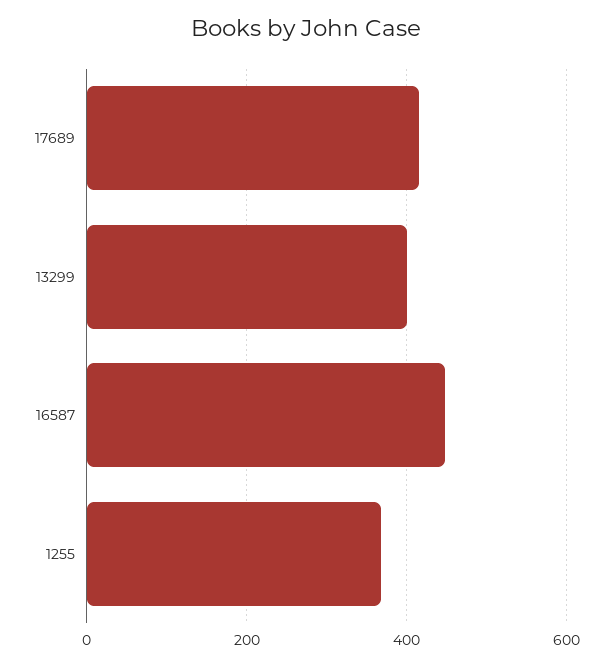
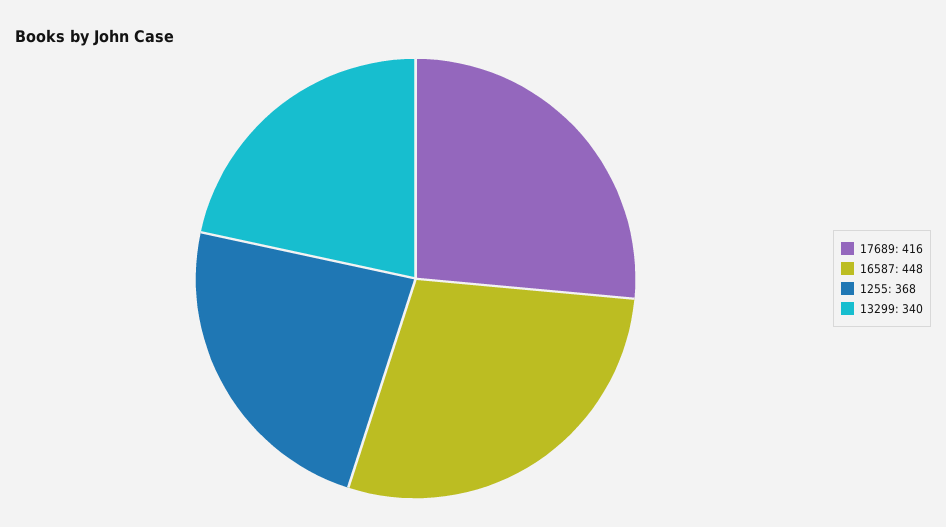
13299: 400 -> 340

